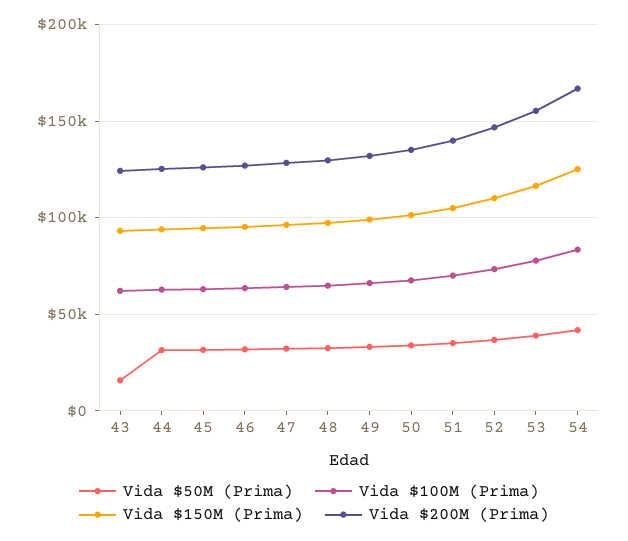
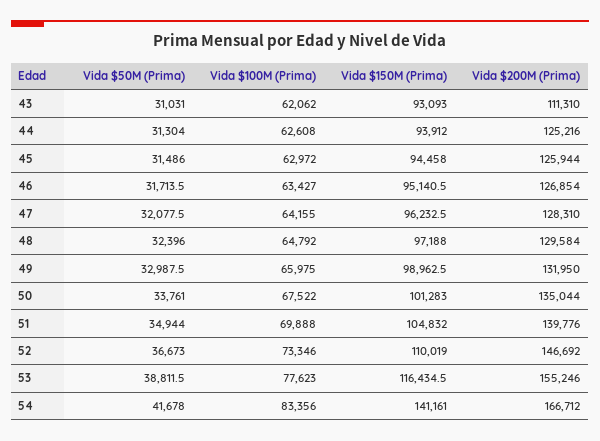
Vida $50M (Prima), 43: 15000 -> 31031
Vida $200M (Prima), 43: 125000 -> 111310
Vida $150M (Prima), 54: 125000 -> 141161

